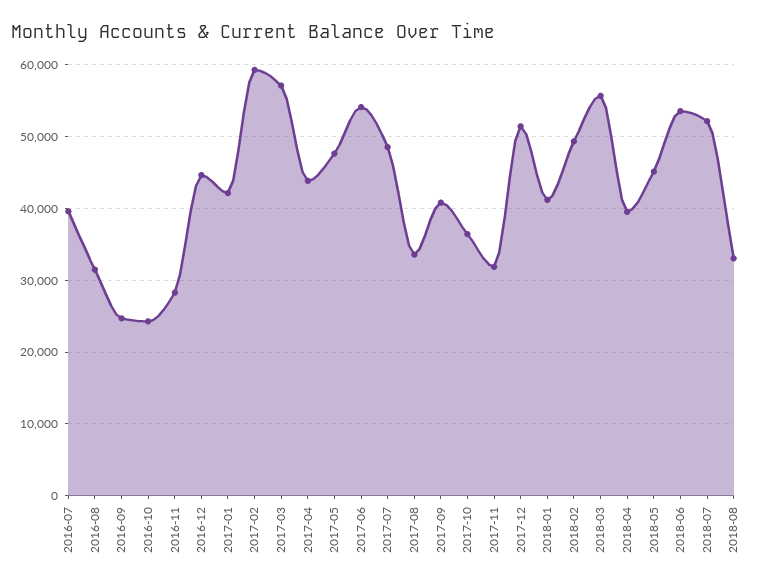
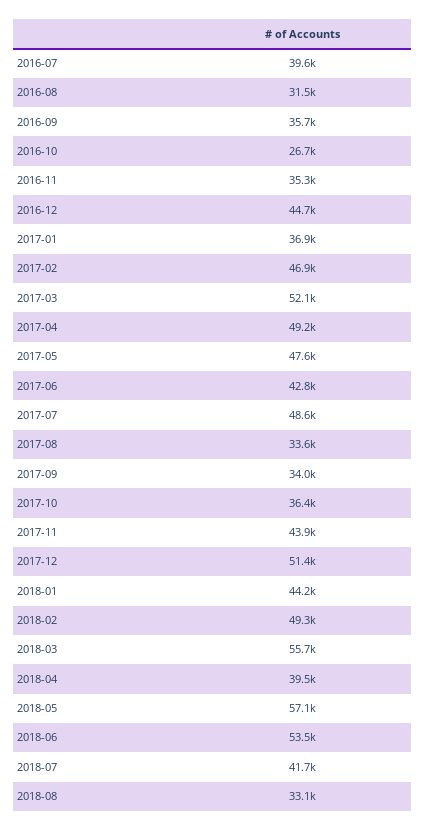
2016-09: 25000 -> 35700
2016-10: 24000 -> 26700
2016-11: 28000 -> 35300
2017-01: 42000 -> 36900
2017-02: 59000 -> 46900
2017-03: 57000 -> 52100
2017-04: 44000 -> 49200
2017-06: 54000 -> 42800
2017-09: 41000 -> 34000
2017-11: 32000 -> 43900
2018-01: 41000 -> 44200
2018-05: 45000 -> 57100
2018-07: 52000 -> 41700

